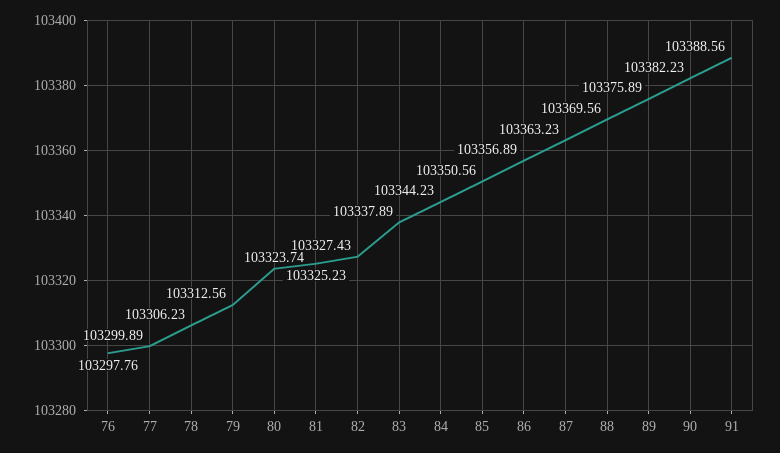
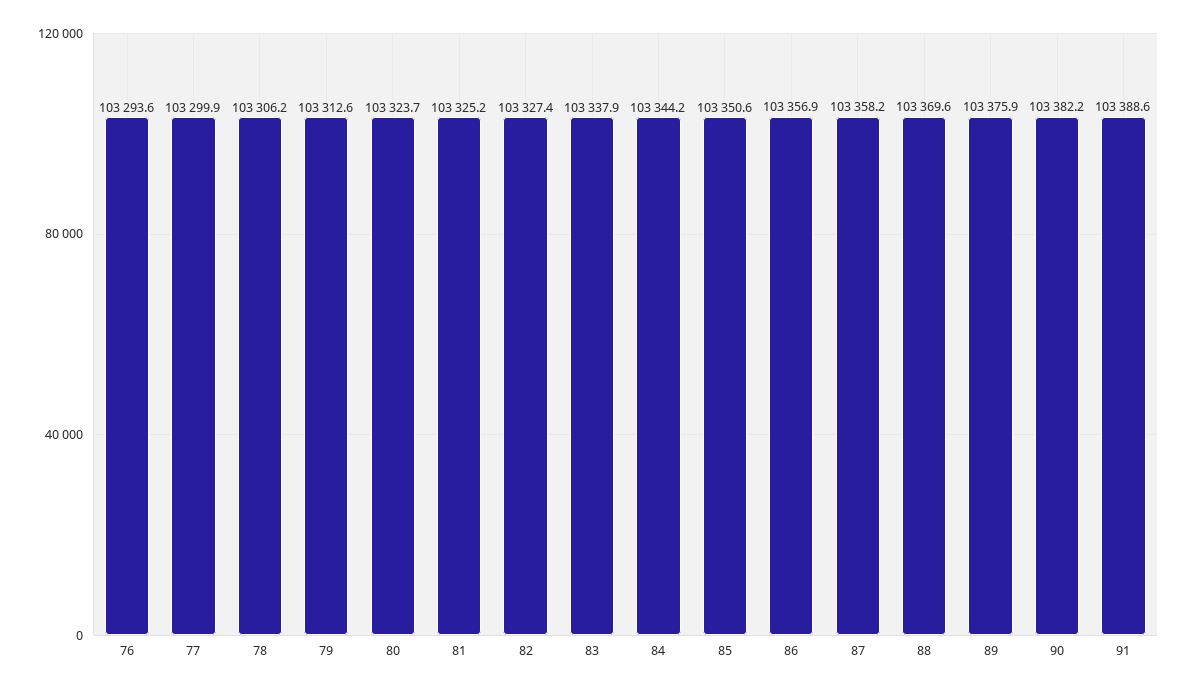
76: 103297.76 -> 103293.6
87: 103363.23 -> 103358.2

